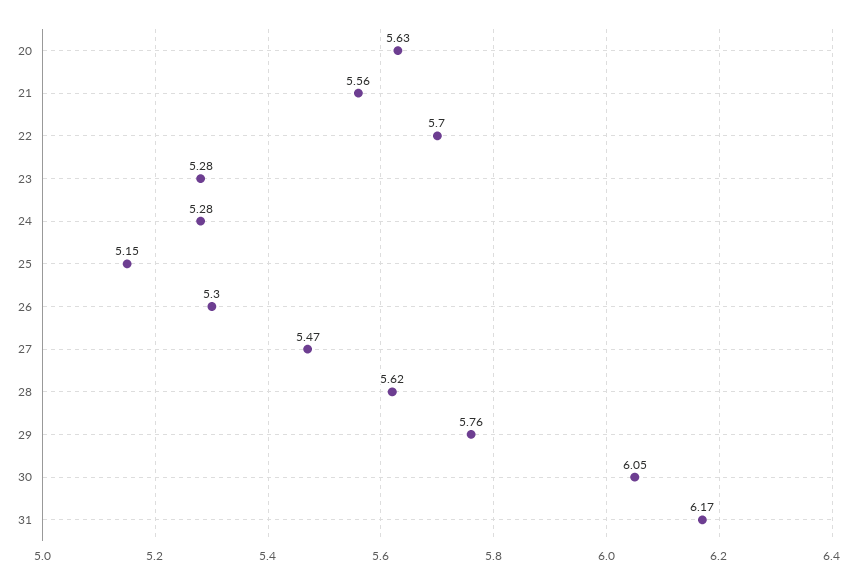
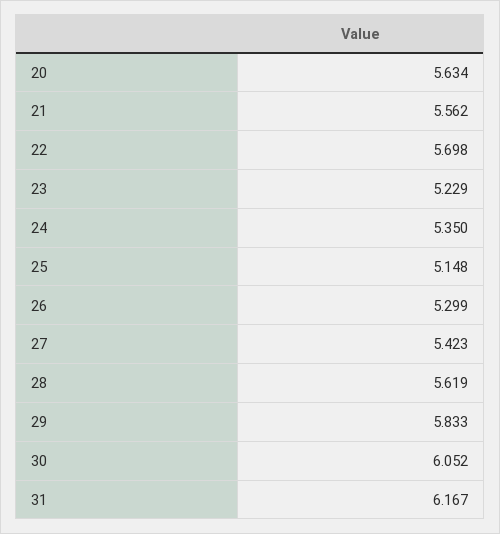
23: 5.28 -> 5.229
24: 5.28 -> 5.35
27: 5.47 -> 5.423
29: 5.76 -> 5.833

